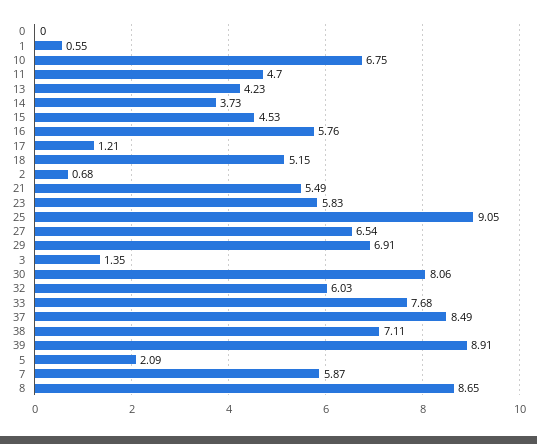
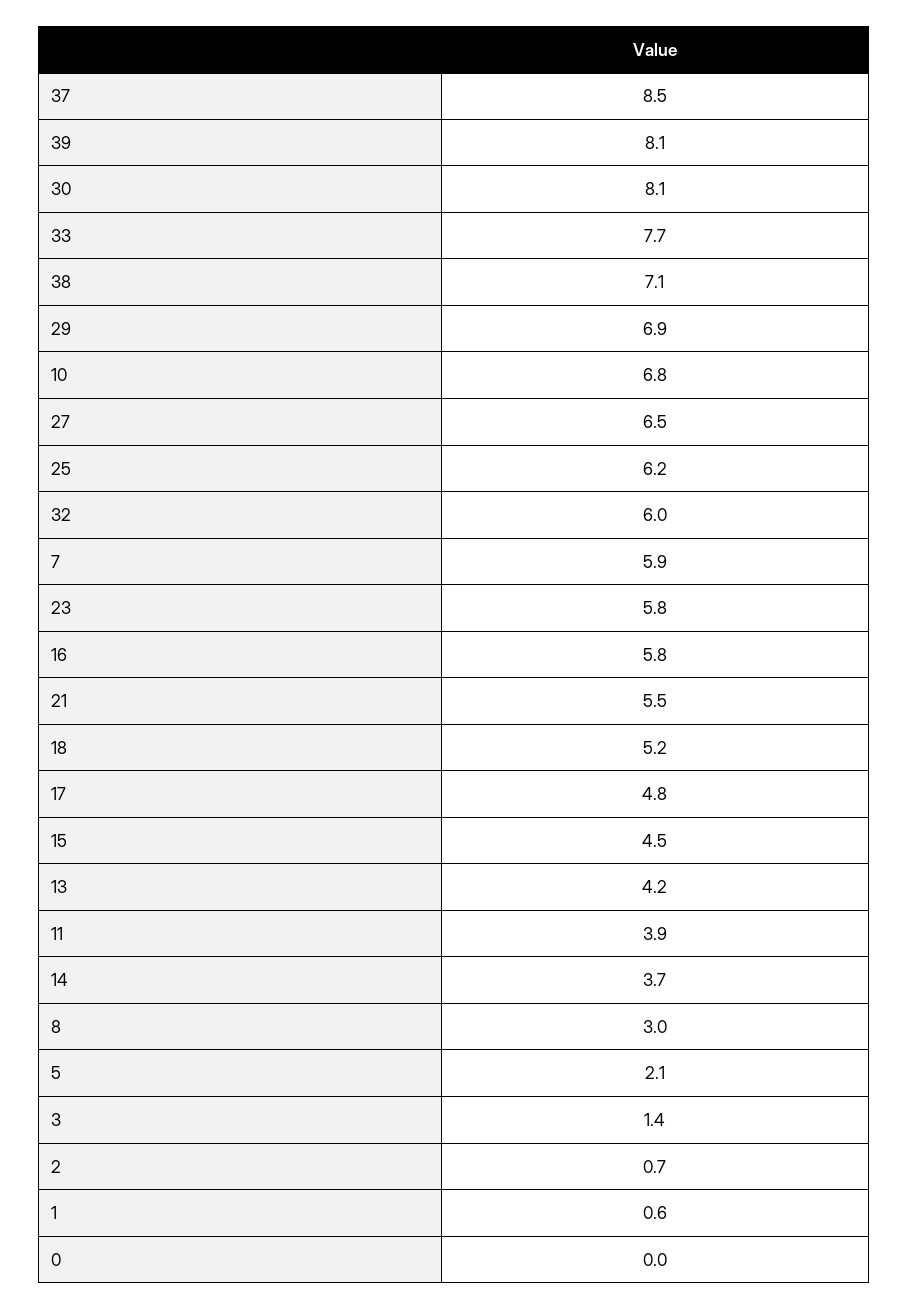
11: 4.7 -> 3.9
17: 1.21 -> 4.8
25: 9.05 -> 6.2
39: 8.91 -> 8.1
8: 8.65 -> 3

